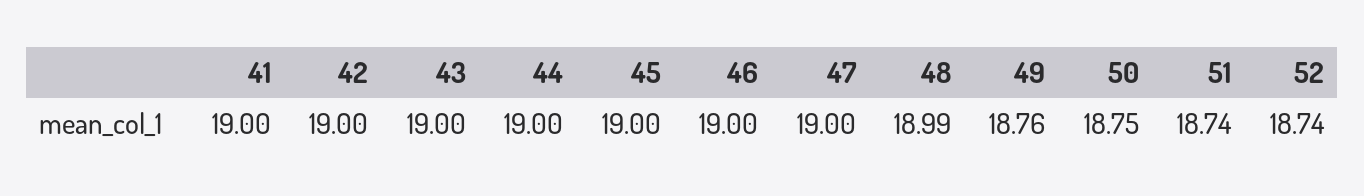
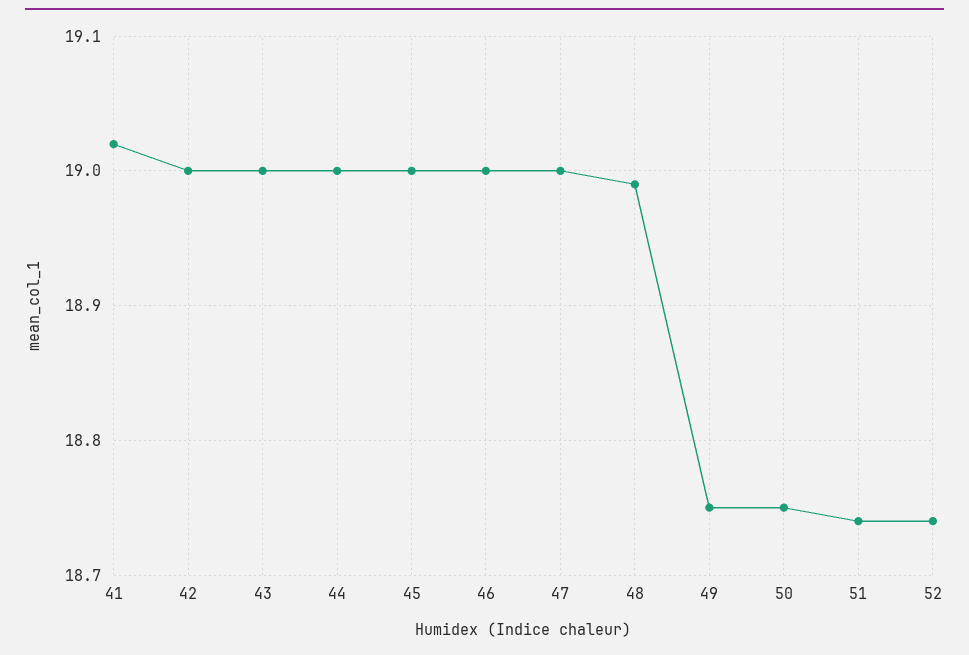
41: 19 -> 19.02
49: 18.76 -> 18.75

